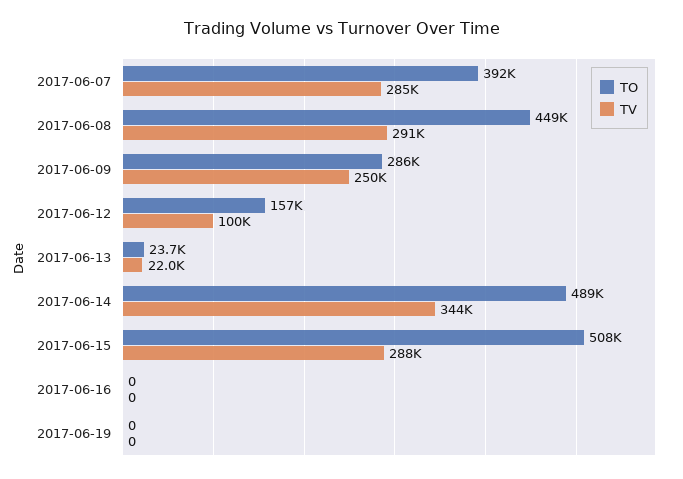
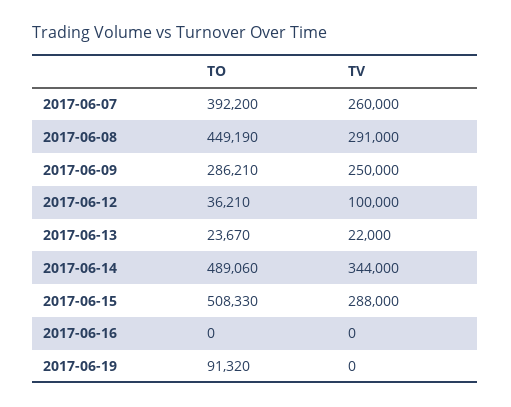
TV, 2017-06-07: 285000 -> 260000
TO, 2017-06-12: 157000 -> 36210
TO, 2017-06-19: 0 -> 91320

